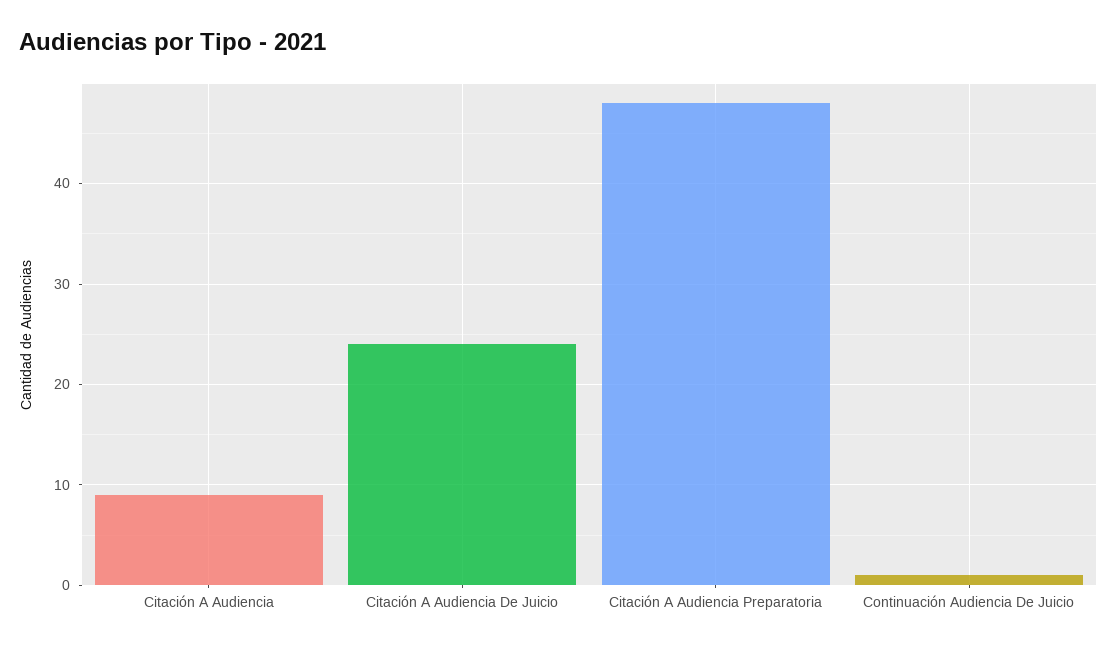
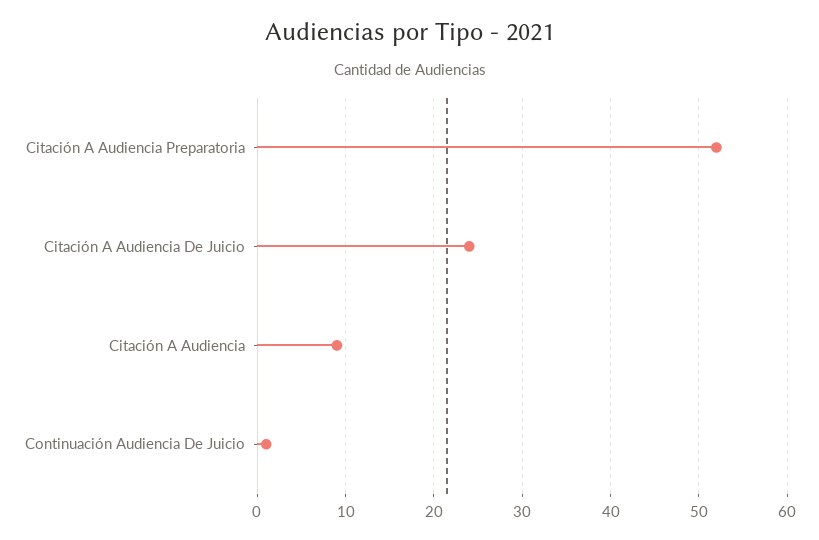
Citación A Audiencia Preparatoria: 48 -> 52

